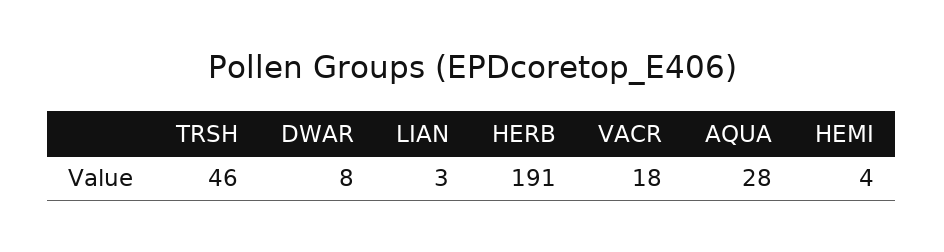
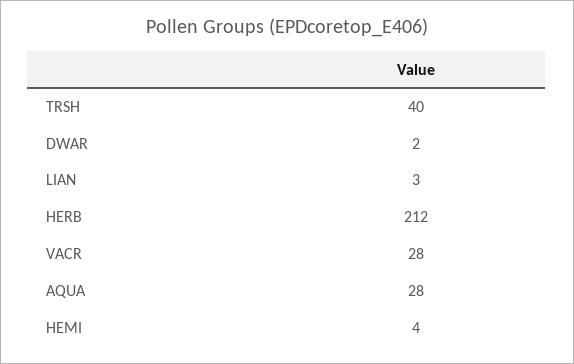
TRSH: 46 -> 40
DWAR: 8 -> 2
HERB: 191 -> 212
VACR: 18 -> 28

